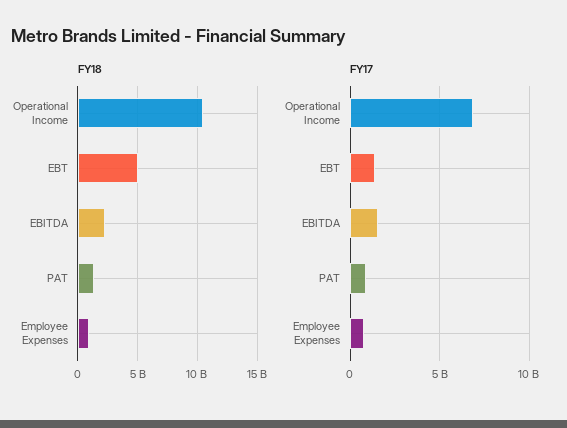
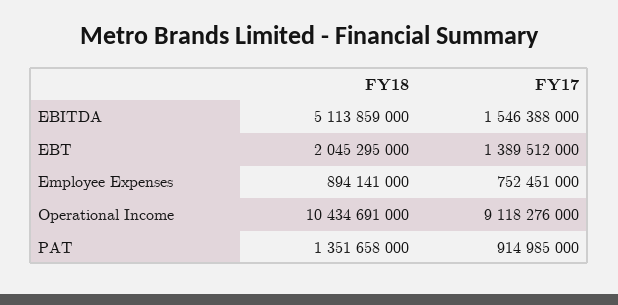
FY18, EBT: 5000000000 -> 2045295000
FY18, EBITDA: 2000000000 -> 5113859000
FY17, Operational Income: 7000000000 -> 9118276000

